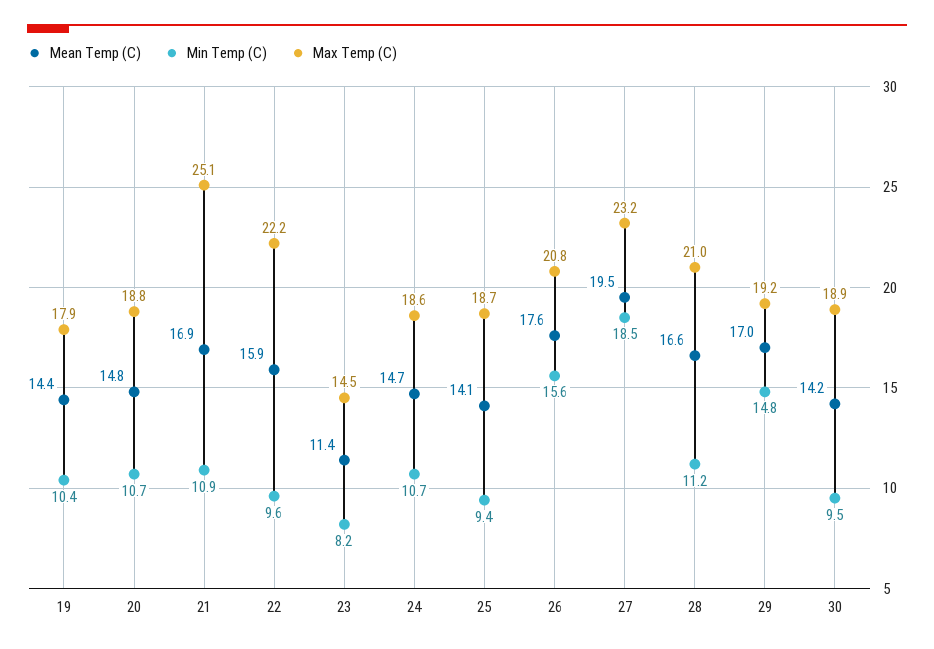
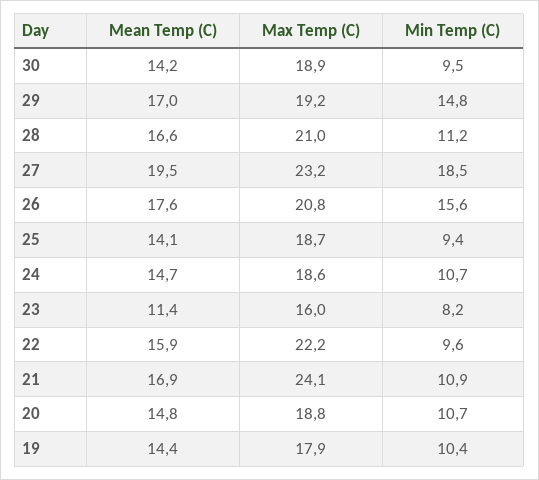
Max Temp (C), 21: 25.1 -> 24.1
Max Temp (C), 23: 14.5 -> 16

